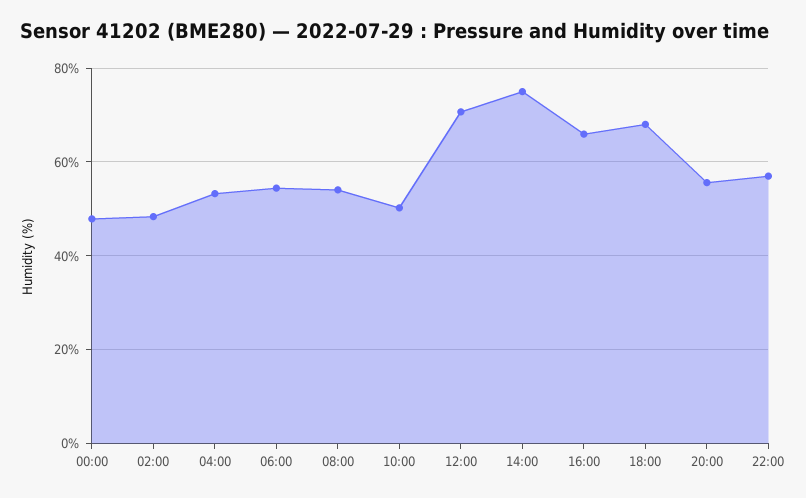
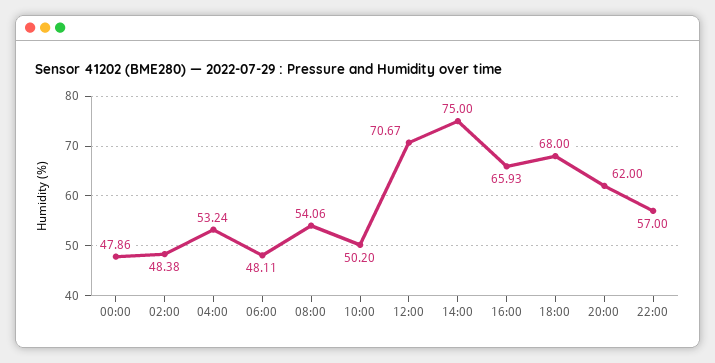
06:00: 54 -> 48.11
20:00: 56 -> 62

